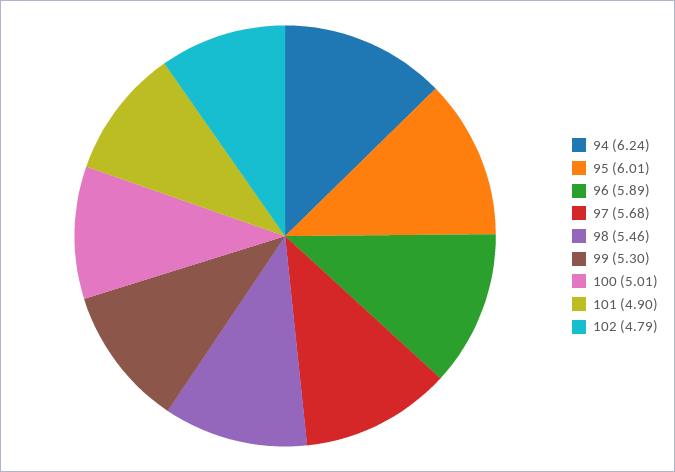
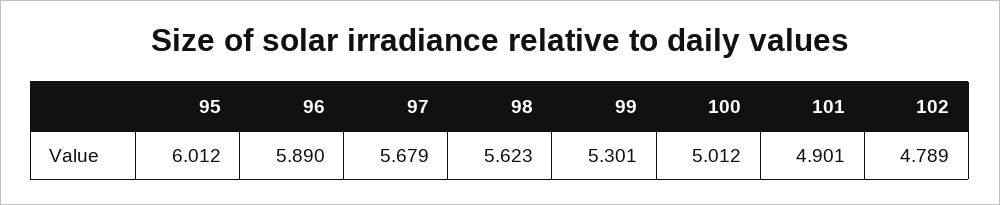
94: 6.24 -> none
98: 5.46 -> 5.623

